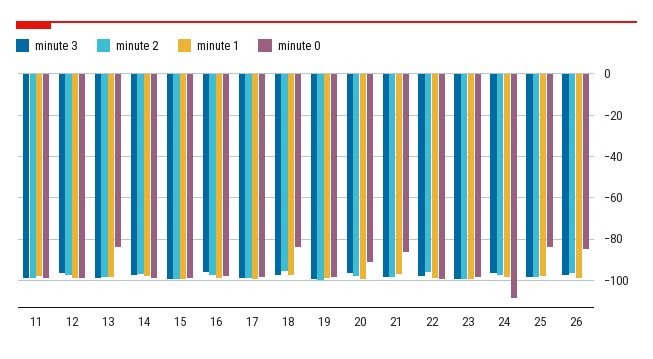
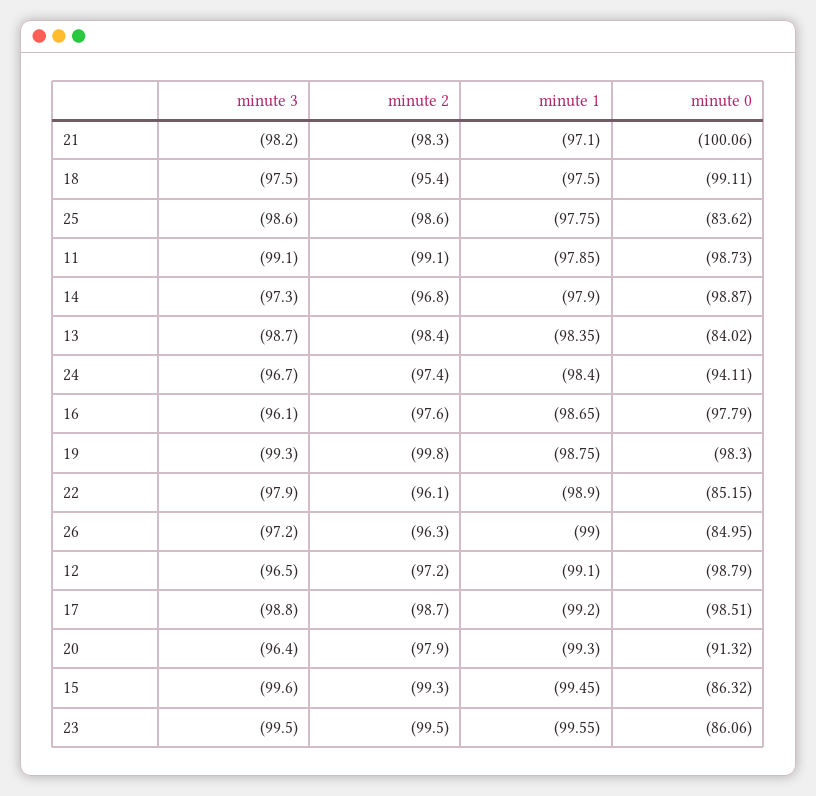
minute 0, 15: -100 -> -86.32
minute 0, 18: -85 -> -99.11
minute 0, 21: -85 -> -100.06
minute 0, 22: -100 -> -85.15
minute 0, 23: -100 -> -86.06
minute 0, 24: -110 -> -94.11

